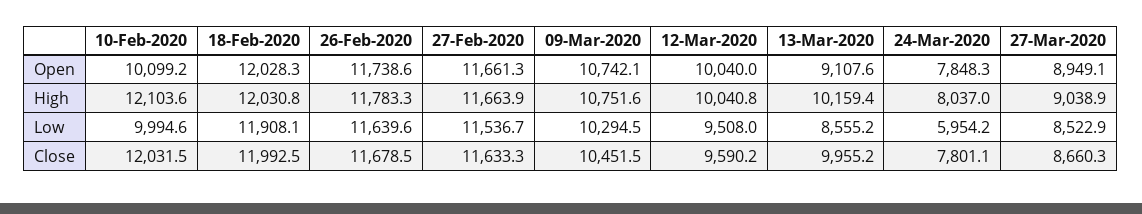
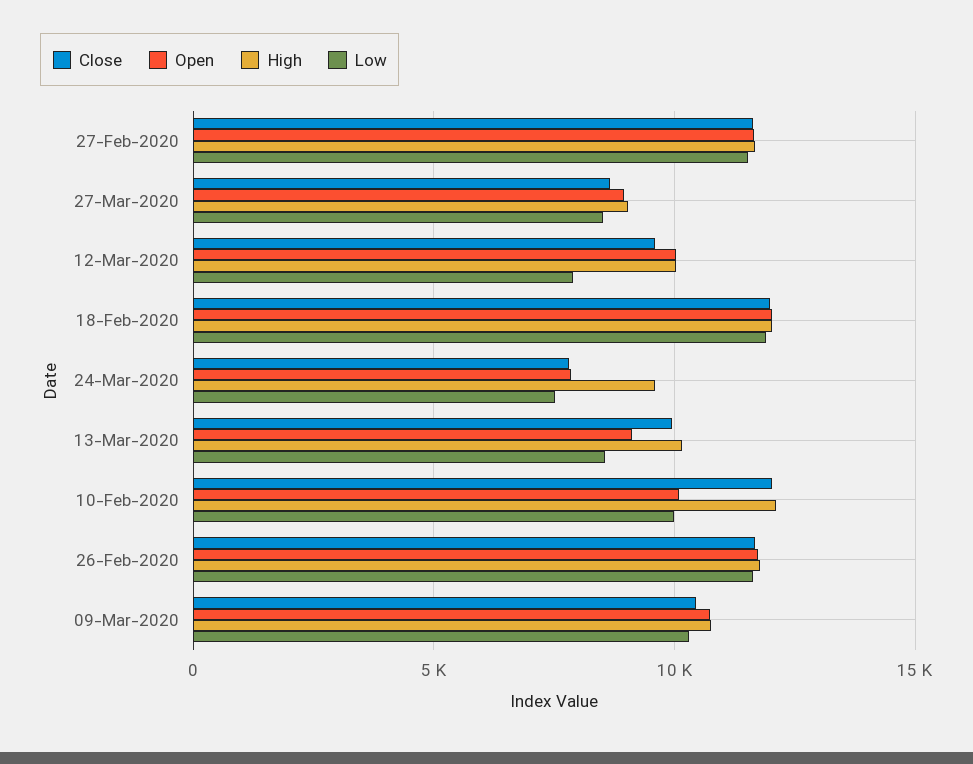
High, 24-Mar-2020: 8037 -> 9500
Low, 12-Mar-2020: 9508 -> 8000
Low, 24-Mar-2020: 5954.2 -> 7500

